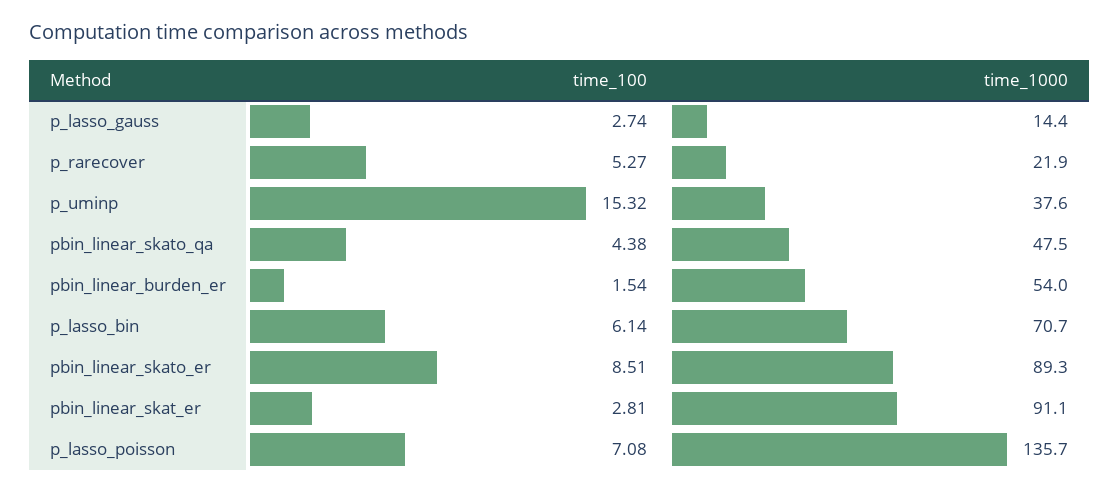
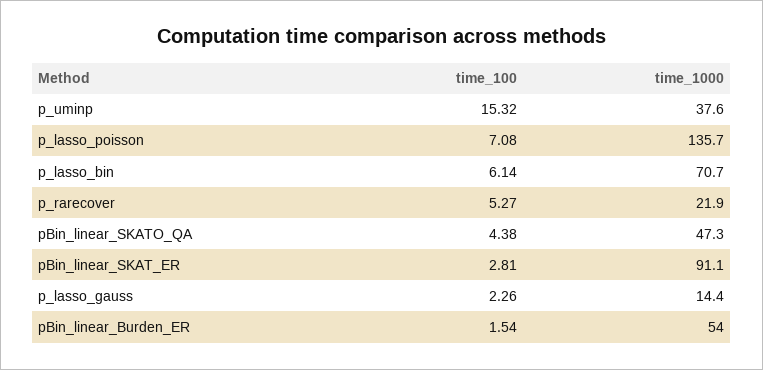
time_100, p_lasso_gauss: 2.74 -> 2.26
time_1000, pbin_linear_skato_qa: 47.5 -> 47.3
time_100, pbin_linear_skato_er: 8.51 -> none
time_1000, pbin_linear_skato_er: 89.3 -> none

